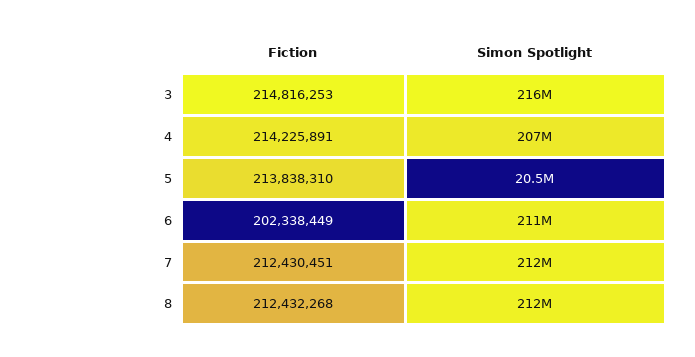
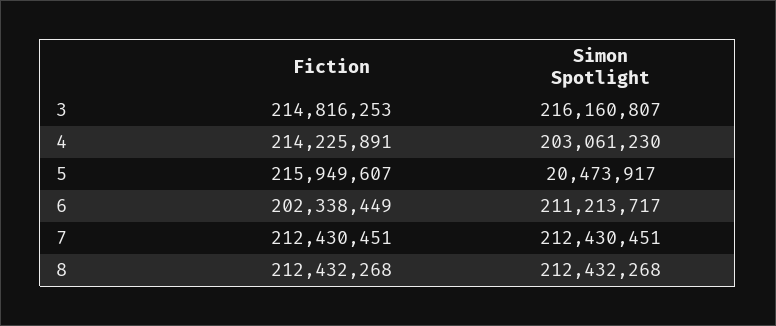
Simon Spotlight, 4: 207000000 -> 203061230
Fiction, 5: 213838310 -> 215949607

